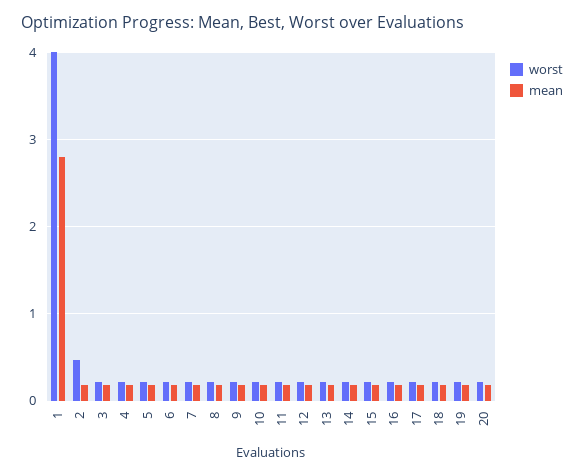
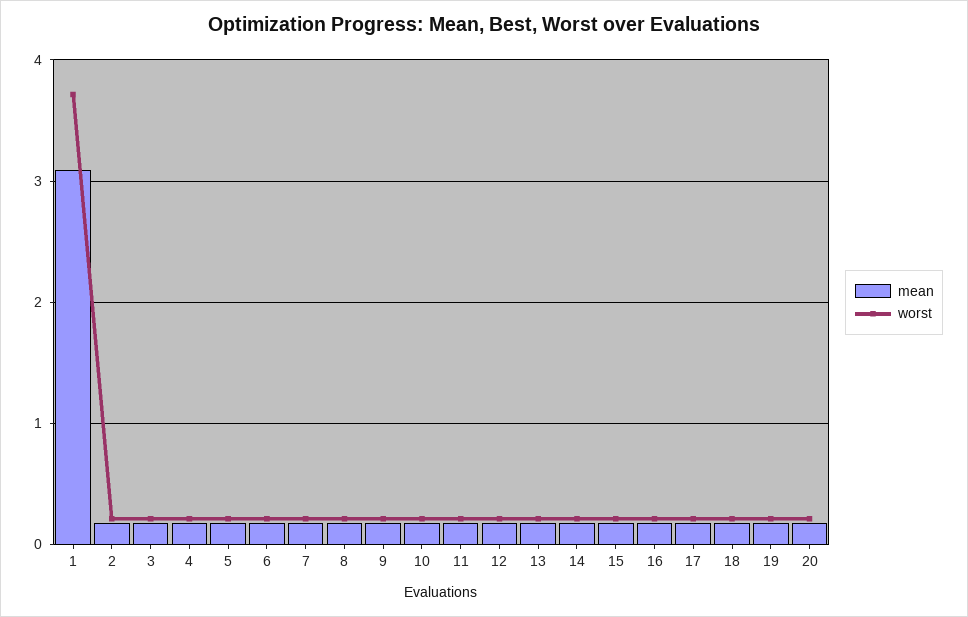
worst, 1: 4 -> 3.7
mean, 1: 2.8 -> 3.1
worst, 2: 0.5 -> 0.2

